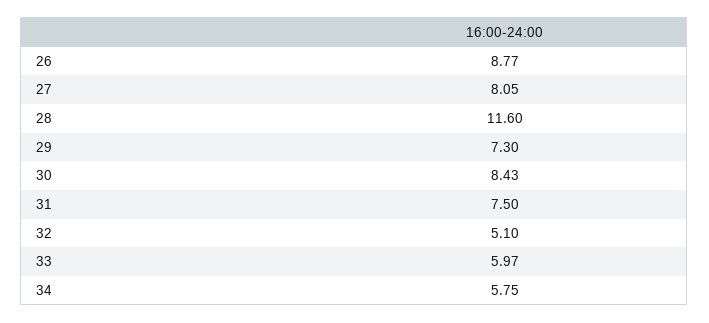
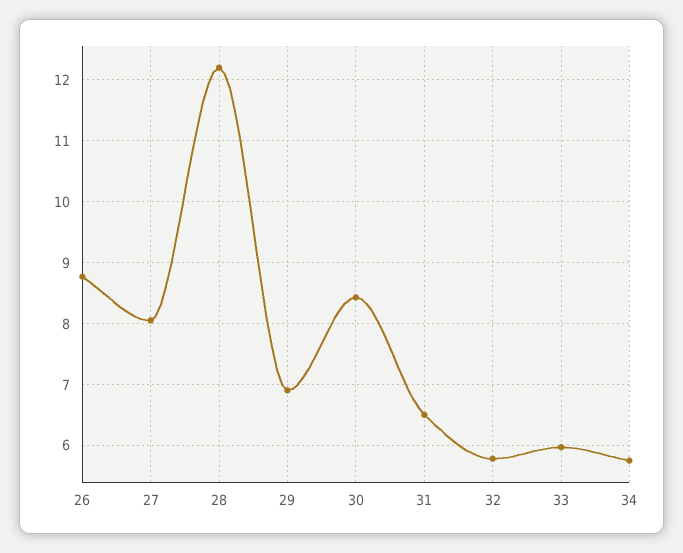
28: 11.6 -> 12.2
29: 7.3 -> 6.9
31: 7.5 -> 6.5
32: 5.1 -> 5.8

